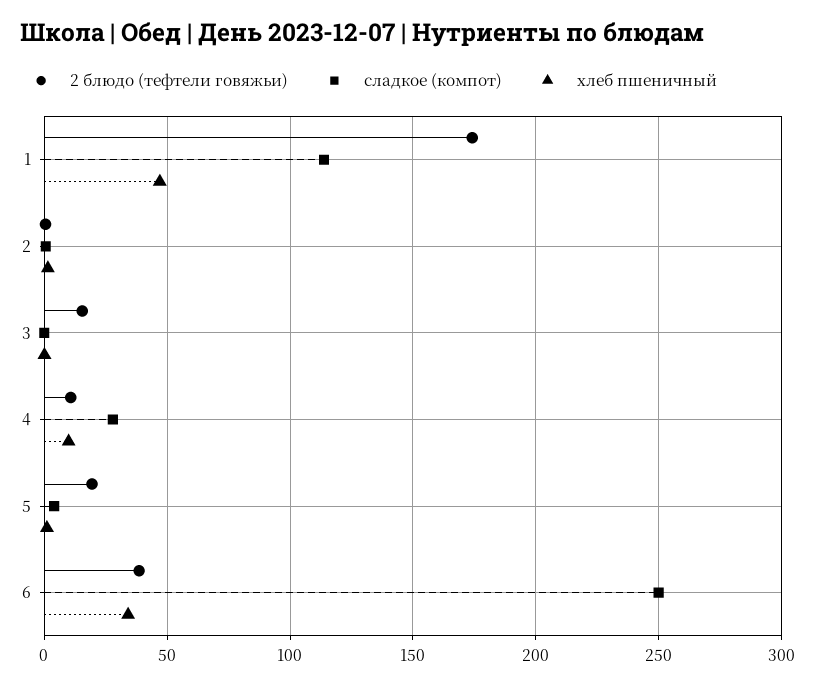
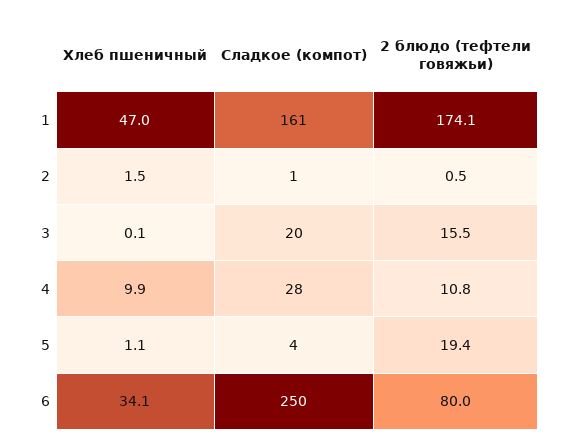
сладкое (компот), 1: 115 -> 161
сладкое (компот), 3: 0 -> 20
2 блюдо (тефтели говяжьи), 6: 40 -> 80

